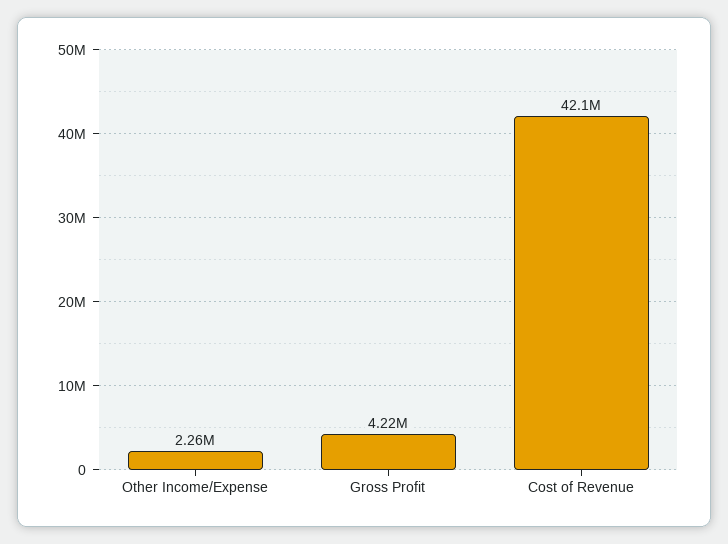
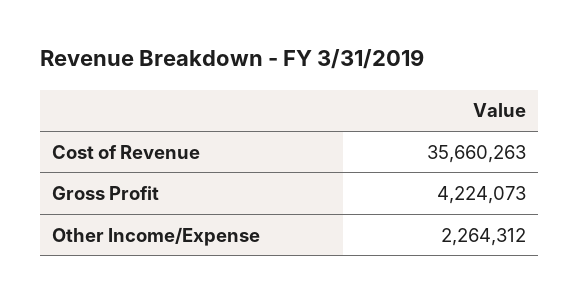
Cost of Revenue: 42100000 -> 35660263

